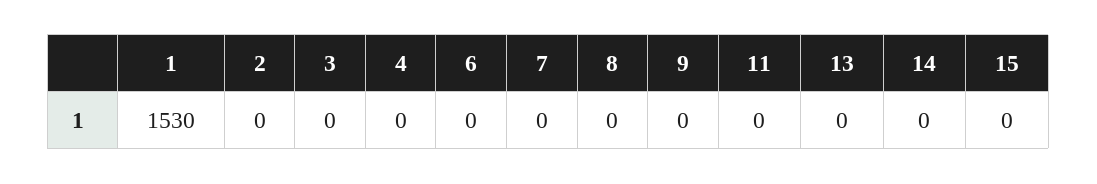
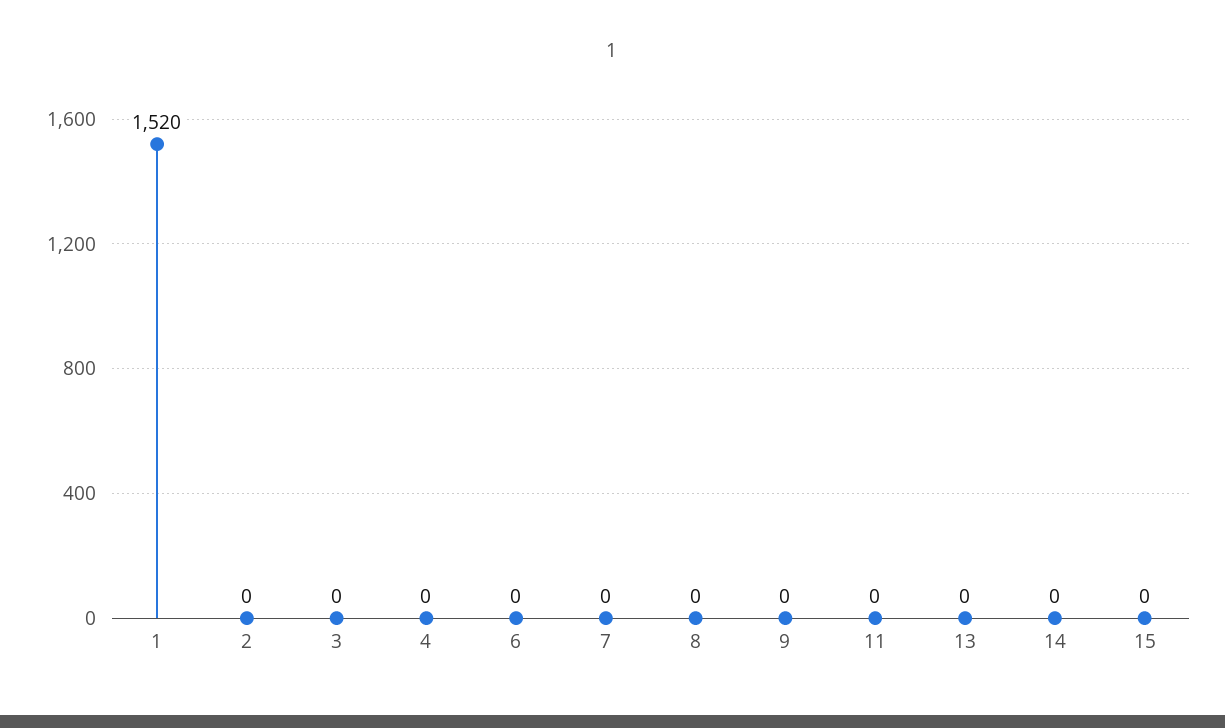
1: 1530 -> 1520

